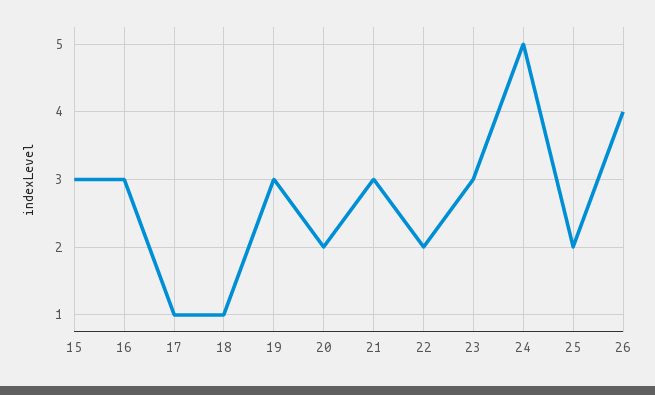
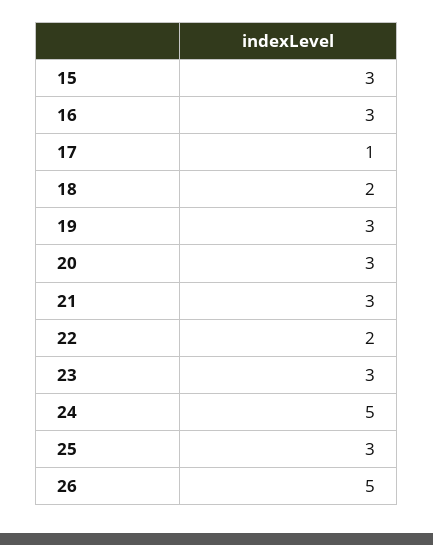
18: 1 -> 2
20: 2 -> 3
25: 2 -> 3
26: 4 -> 5

